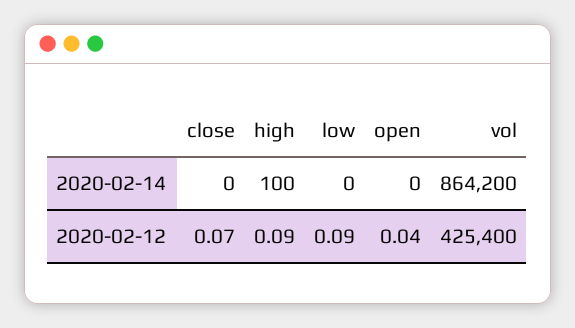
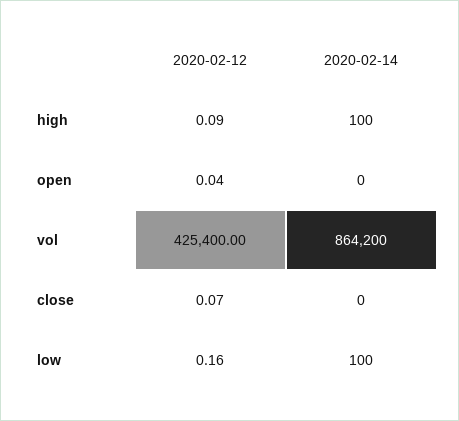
low, 2020-02-14: 0 -> 100
low, 2020-02-12: 0.09 -> 0.16

